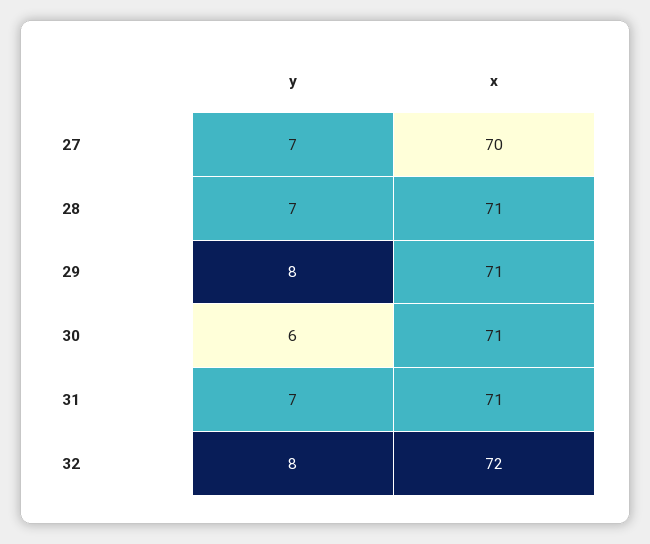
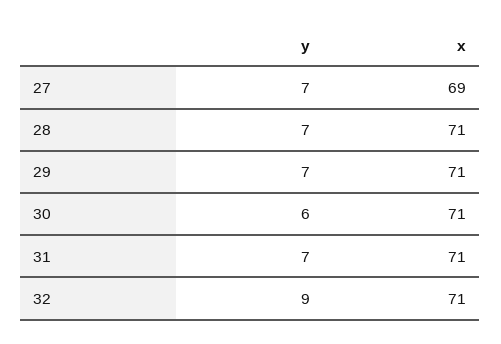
x, 27: 70 -> 69
y, 29: 8 -> 7
y, 32: 8 -> 9
x, 32: 72 -> 71

